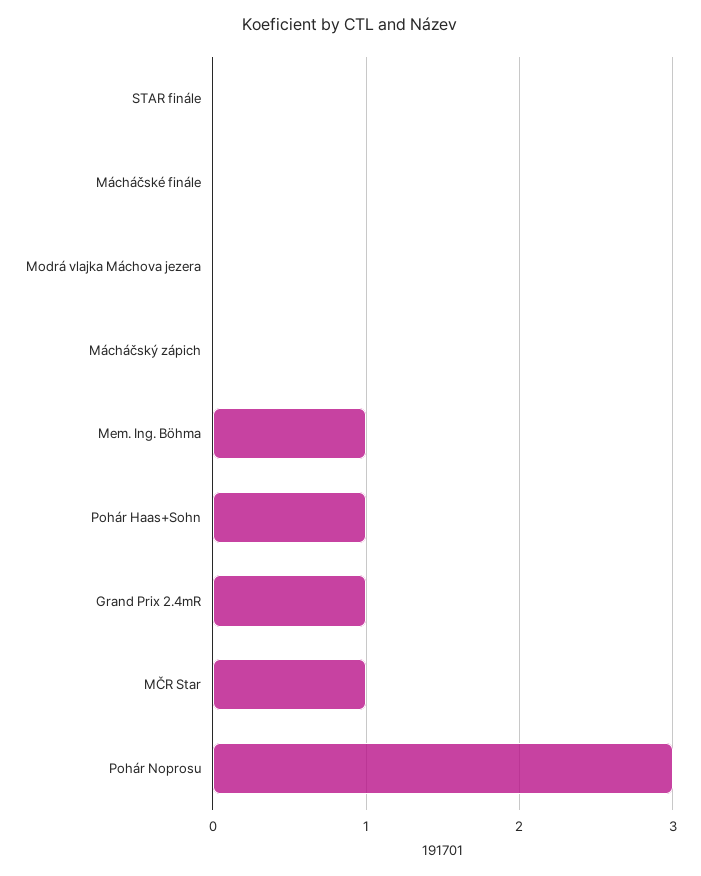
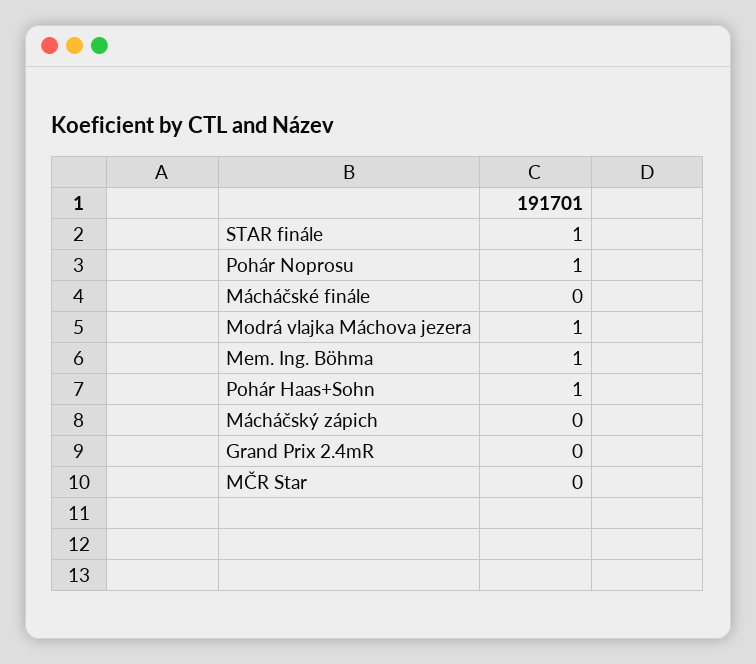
STAR finále: 0 -> 1
Modrá vlajka Máchova jezera: 0 -> 1
Grand Prix 2.4mR: 1 -> 0
MČR Star: 1 -> 0
Pohár Noprosu: 3 -> 1

